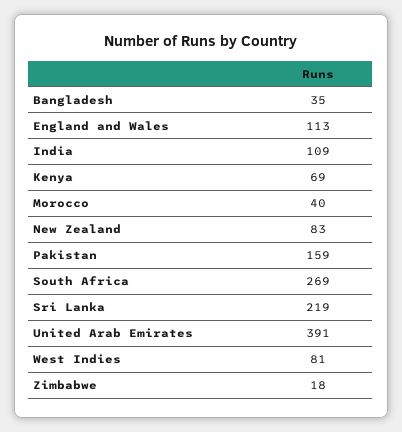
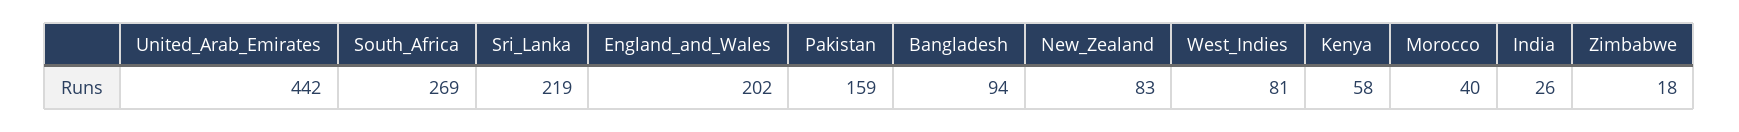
Bangladesh: 35 -> 94
England and Wales: 113 -> 202
India: 109 -> 26
Kenya: 69 -> 58
United Arab Emirates: 391 -> 442

